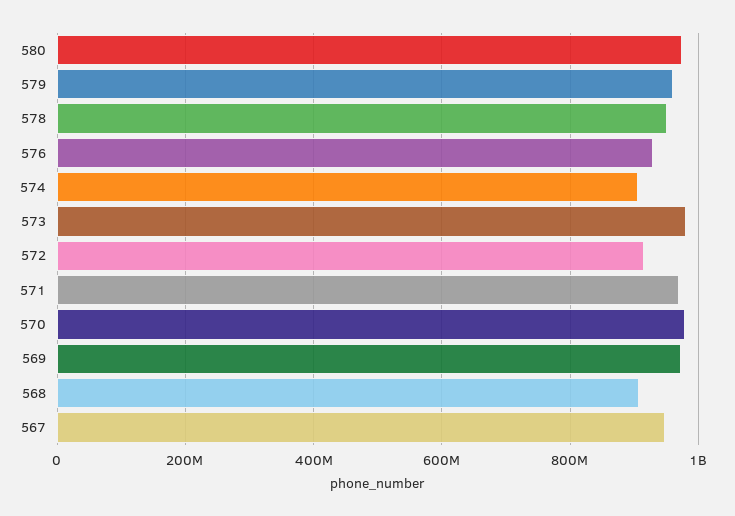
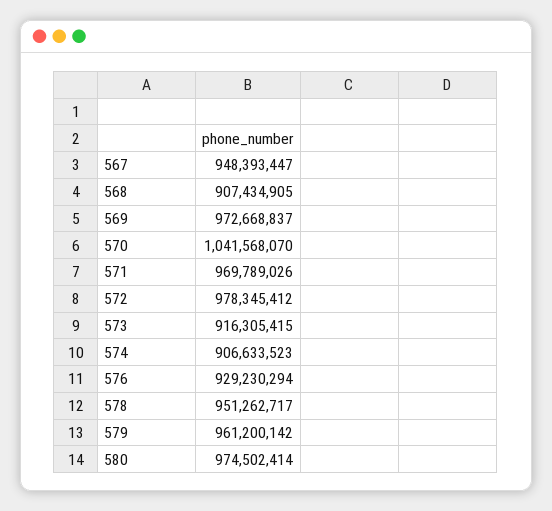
573: 980000000 -> 916305415
572: 920000000 -> 978345412
570: 980000000 -> 1041568070

